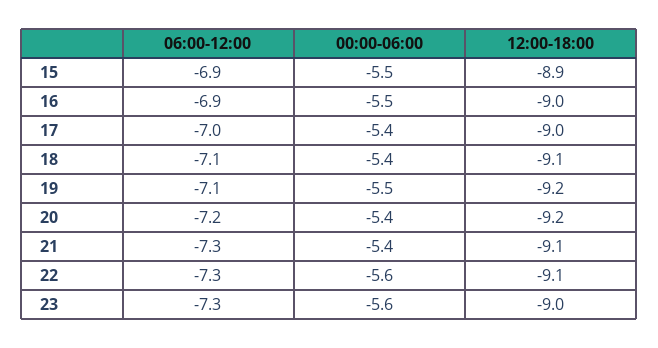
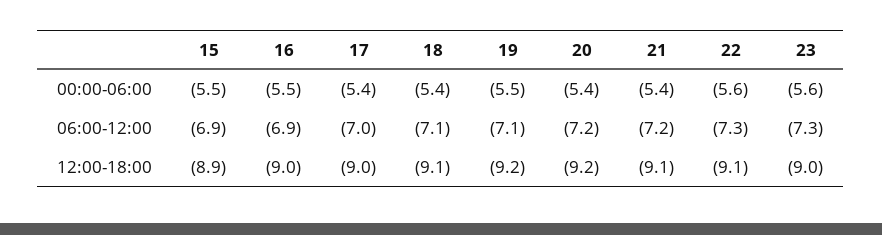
06:00-12:00, 21: -7.3 -> -7.2

